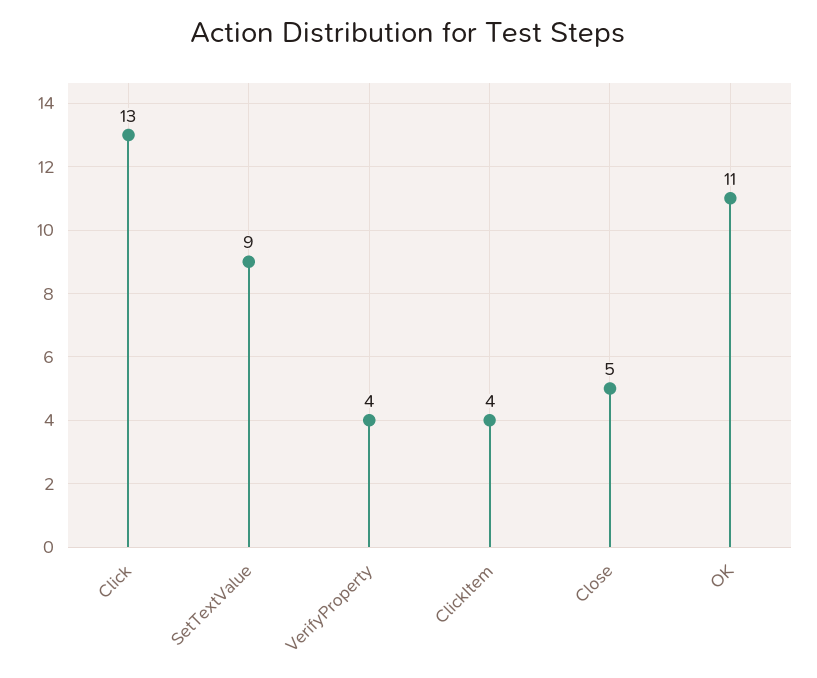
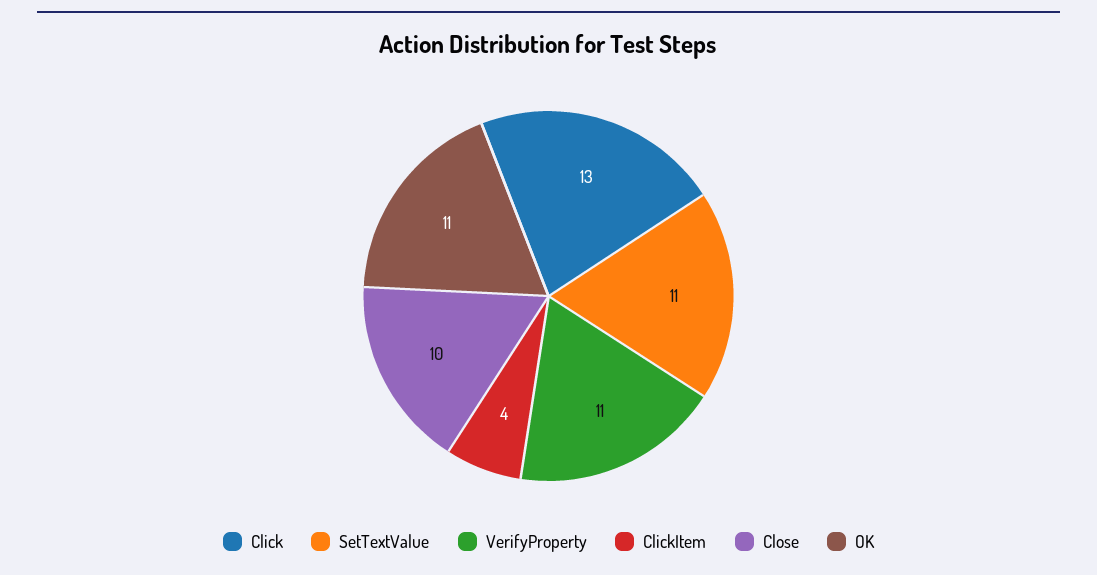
SetTextValue: 9 -> 11
VerifyProperty: 4 -> 11
Close: 5 -> 10

